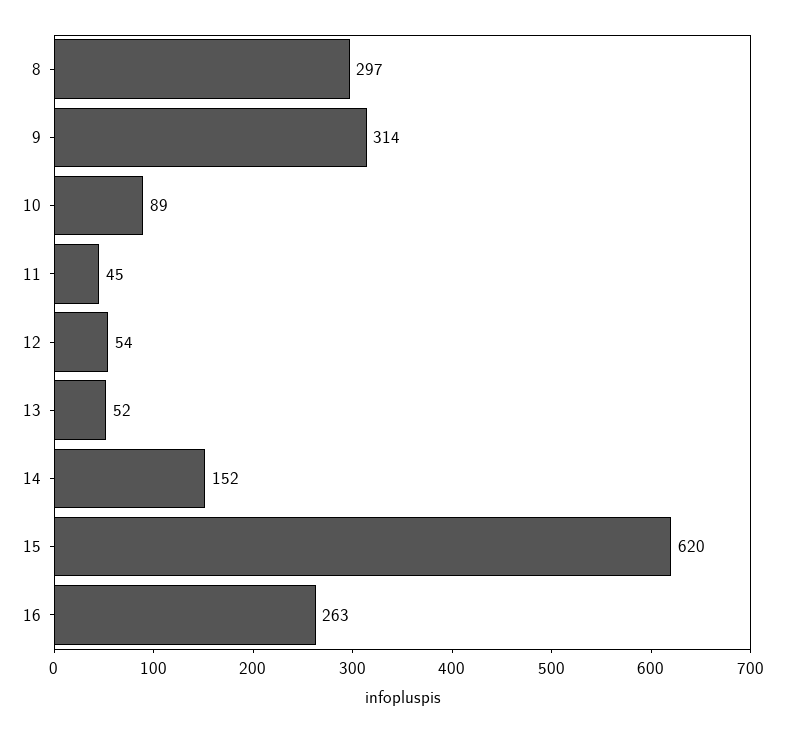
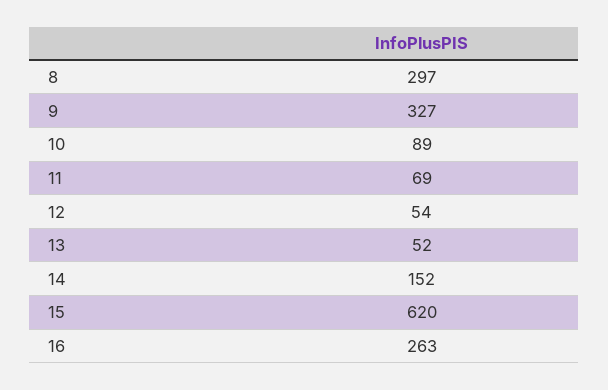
9: 314 -> 327
11: 45 -> 69

